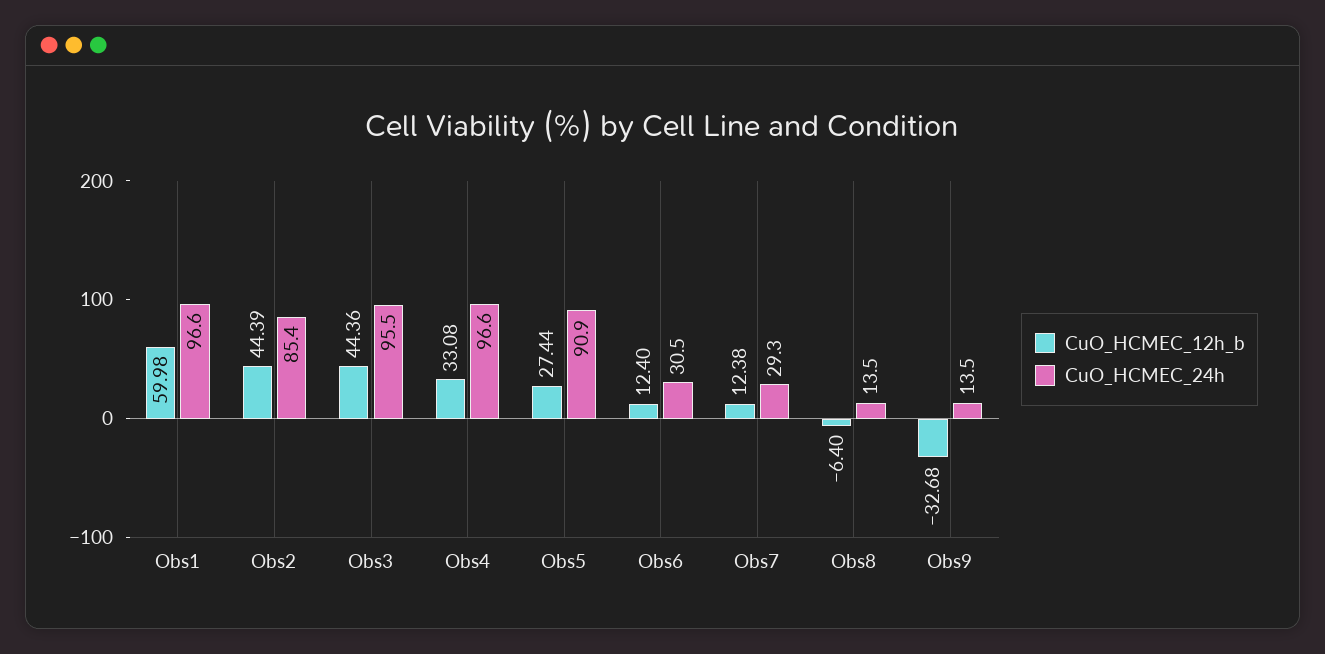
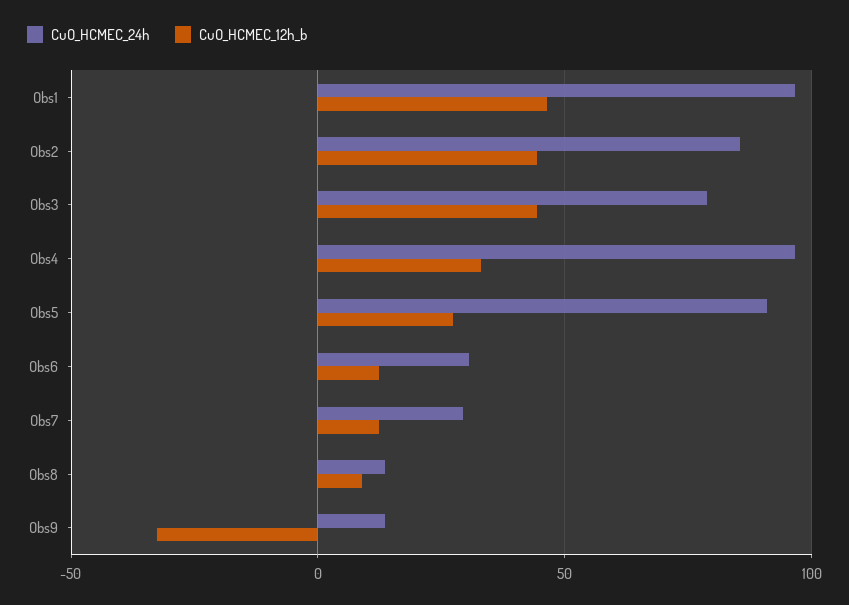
CuO_HCMEC_12h_b, Obs1: 59.98 -> 45
CuO_HCMEC_24h, Obs3: 95.5 -> 80
CuO_HCMEC_12h_b, Obs8: -6.4 -> 10

